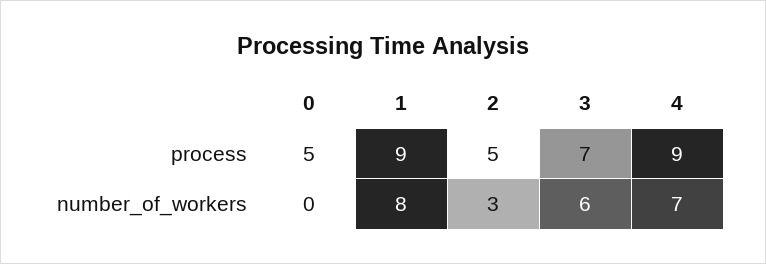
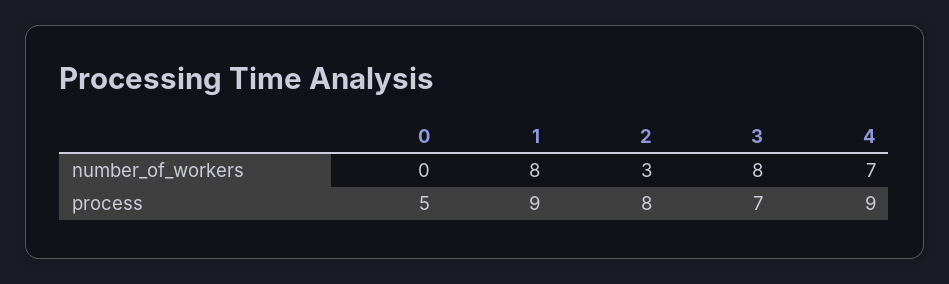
2, process: 5 -> 8
3, number_of_workers: 6 -> 8

